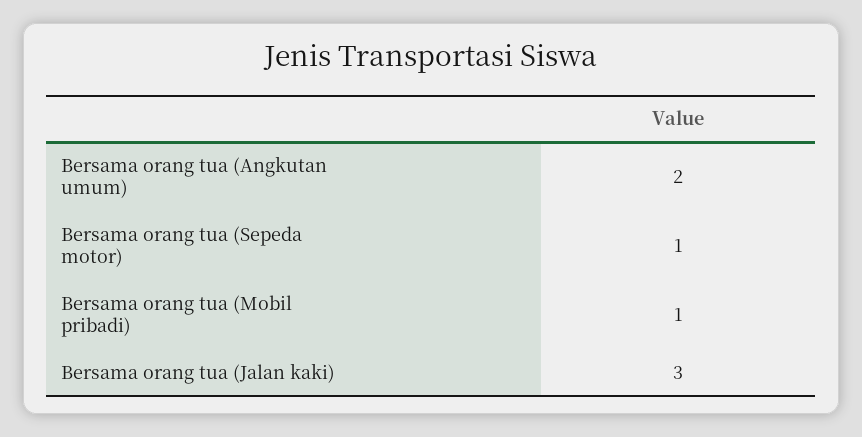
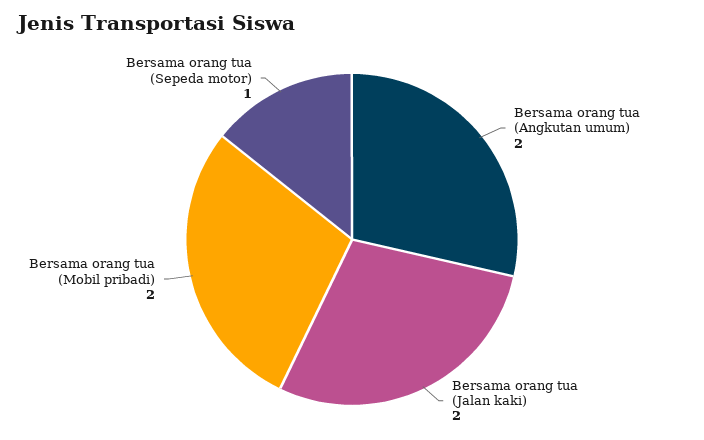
Bersama orang tua (Mobil pribadi): 1 -> 2
Bersama orang tua (Jalan kaki): 3 -> 2

